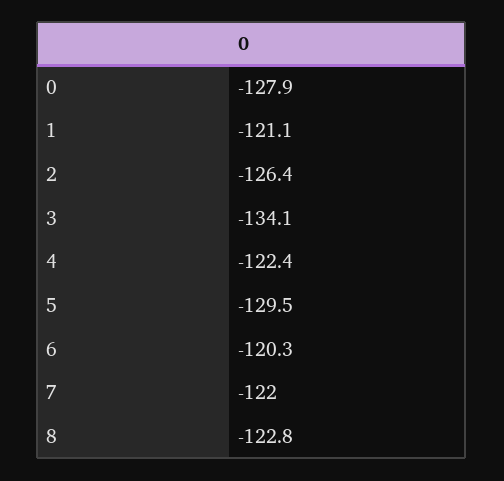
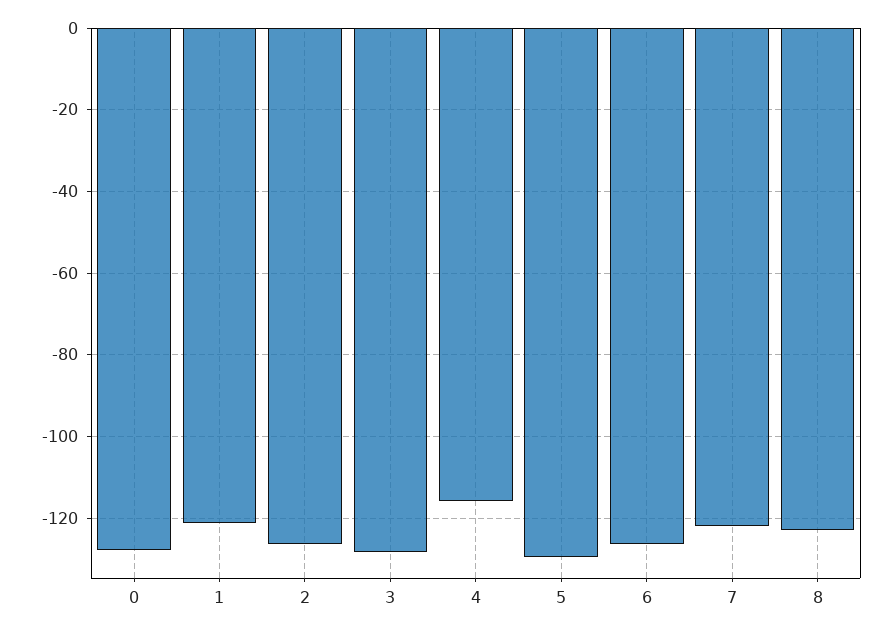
3: -134.1 -> -128
4: -122.4 -> -116
6: -120.3 -> -126

